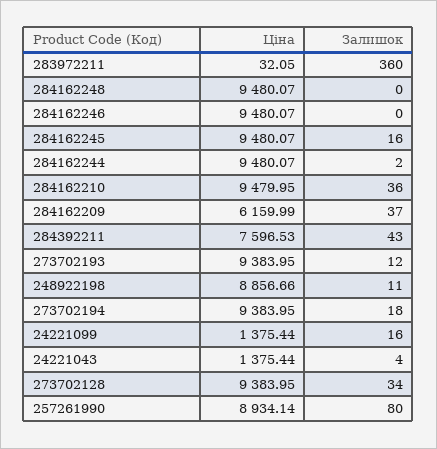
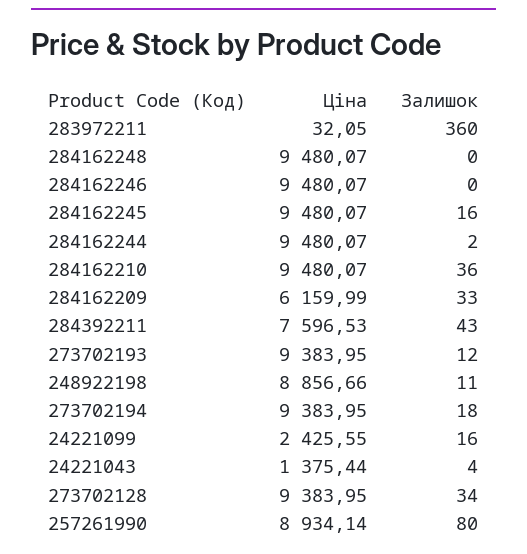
Ціна, 284162210: 9479.95 -> 9480.07
Залишок, 284162209: 37 -> 33
Ціна, 24221099: 1375.44 -> 2425.55

